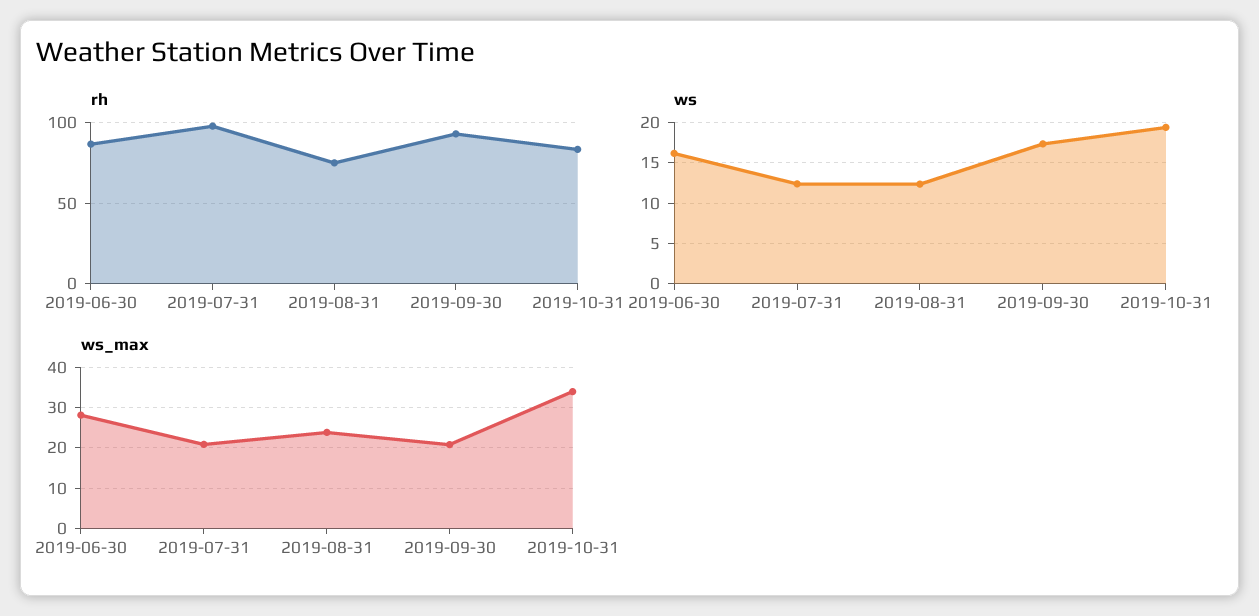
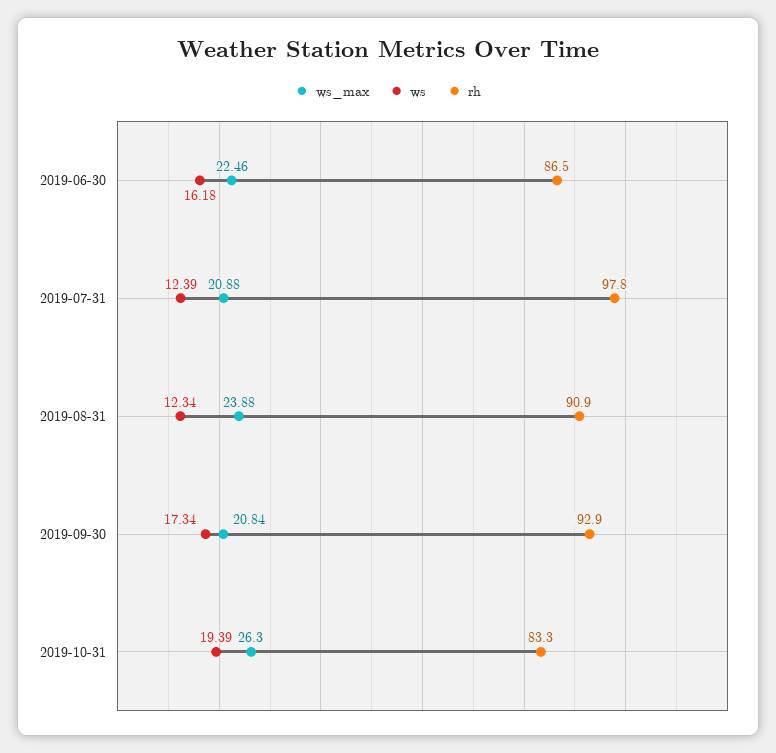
rh, 2019-08-31: 75 -> 90.9
ws_max, 2019-06-30: 28 -> 22.46
ws_max, 2019-10-31: 34 -> 26.3

